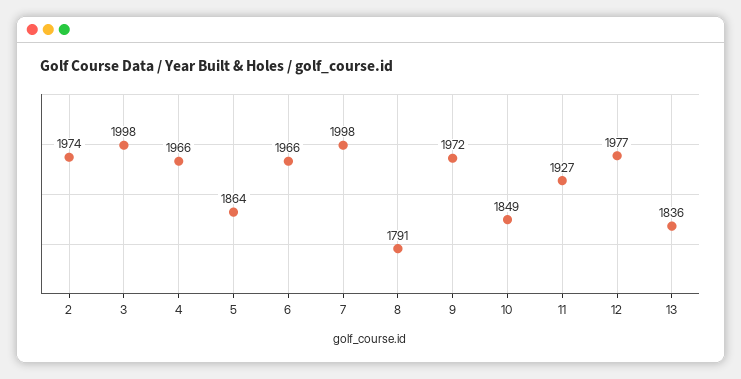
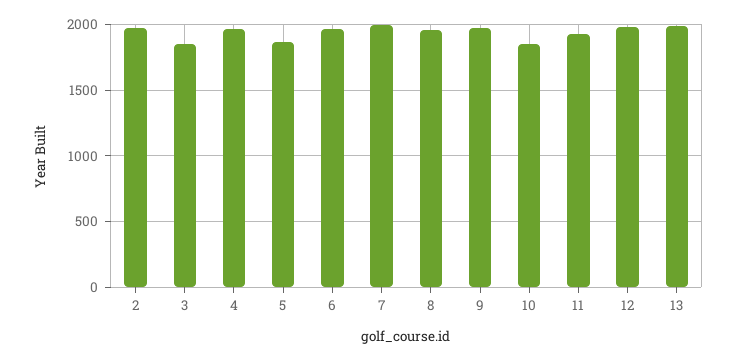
3: 1998 -> 1850
8: 1791 -> 1950
13: 1836 -> 2000

